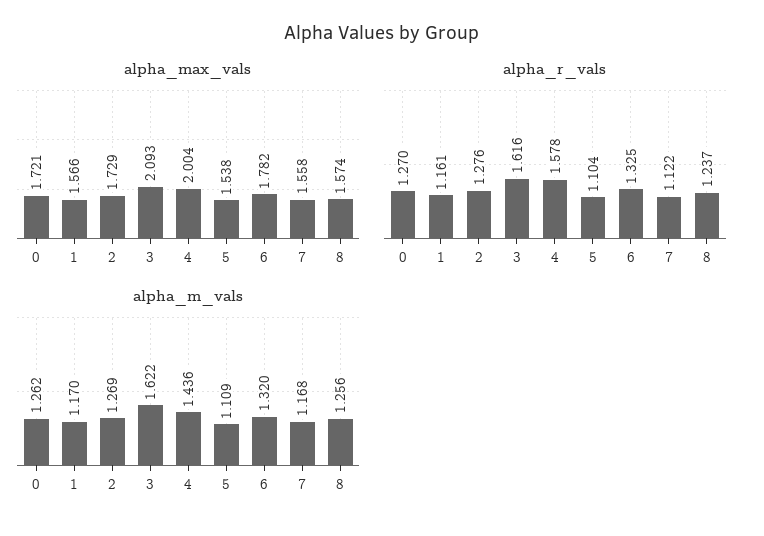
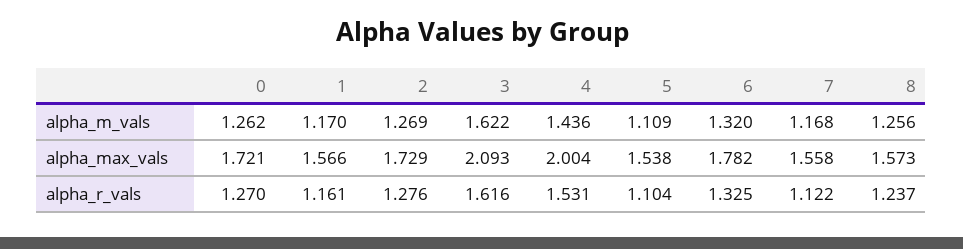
alpha_max_vals, 8: 1.574 -> 1.573
alpha_r_vals, 4: 1.578 -> 1.531

